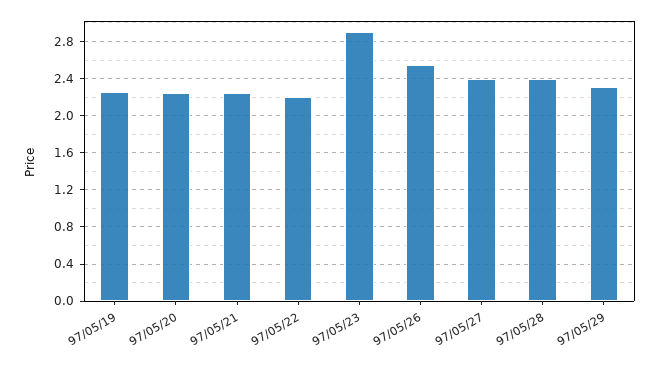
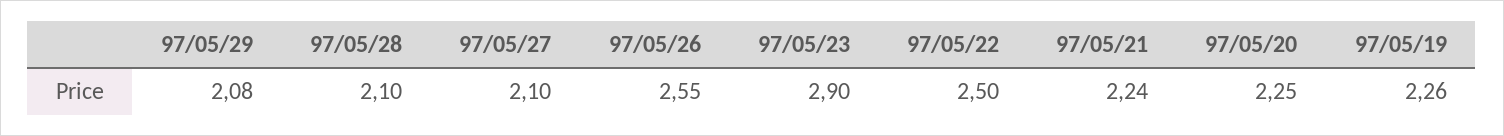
97/05/22: 2.2 -> 2.5
97/05/27: 2.4 -> 2.1
97/05/28: 2.4 -> 2.1
97/05/29: 2.3 -> 2.08

